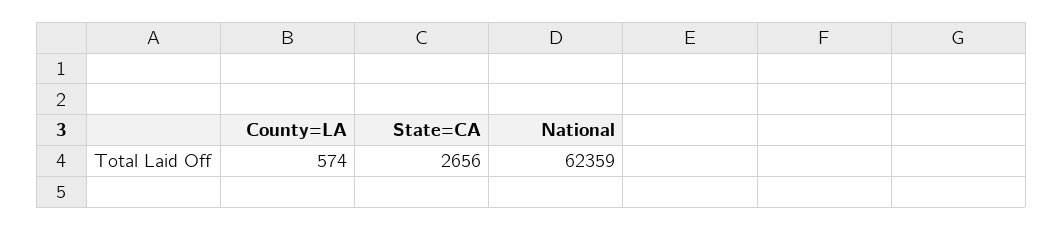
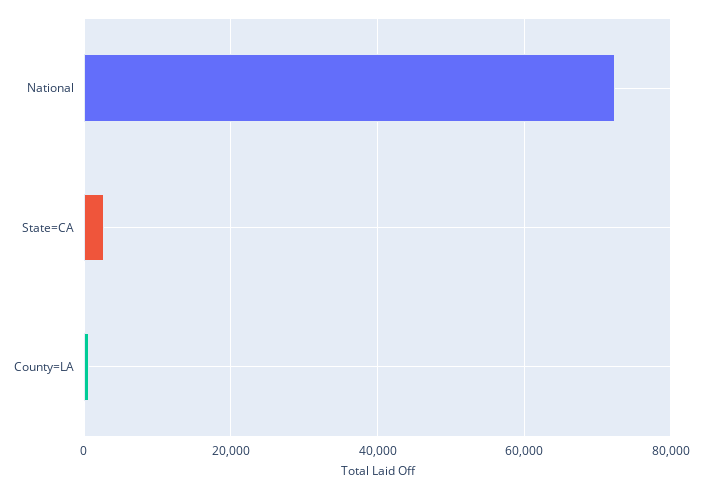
National: 62359 -> 72000

